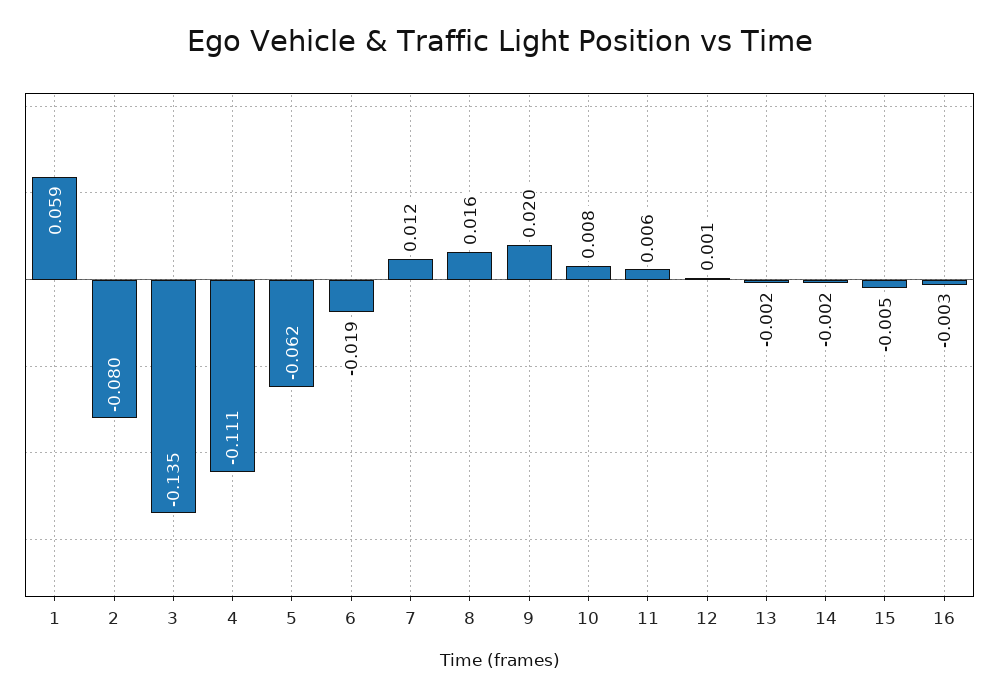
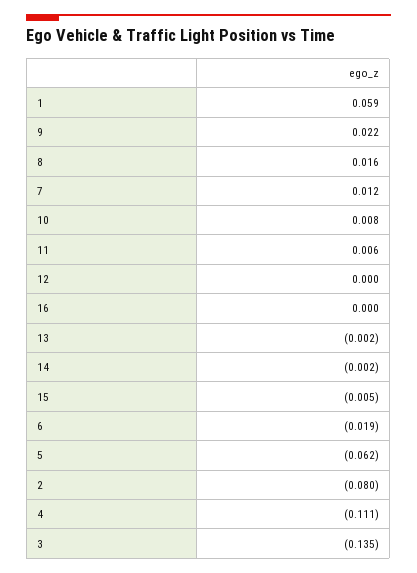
9: 0.02 -> 0.022
12: 0.001 -> 0
16: -0.003 -> 0

